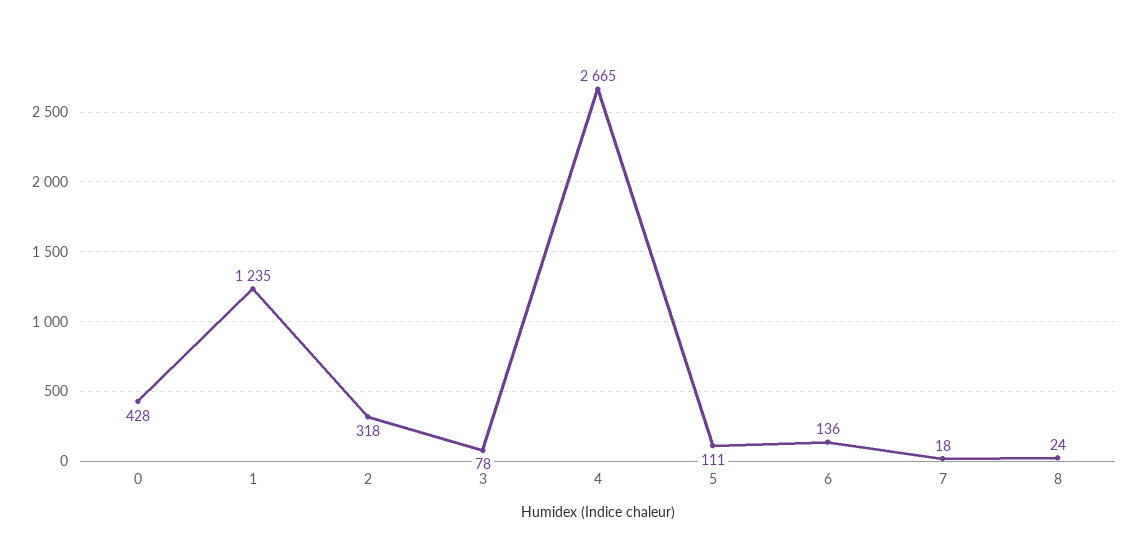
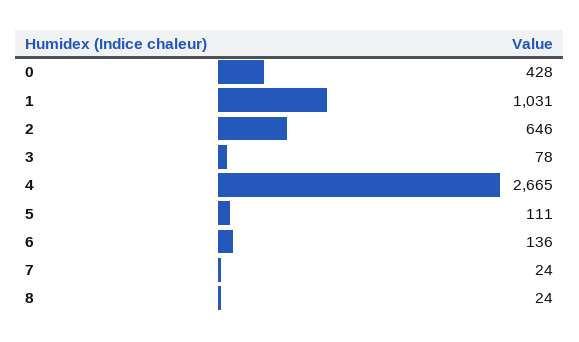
1: 1235 -> 1031
2: 318 -> 646
7: 18 -> 24

